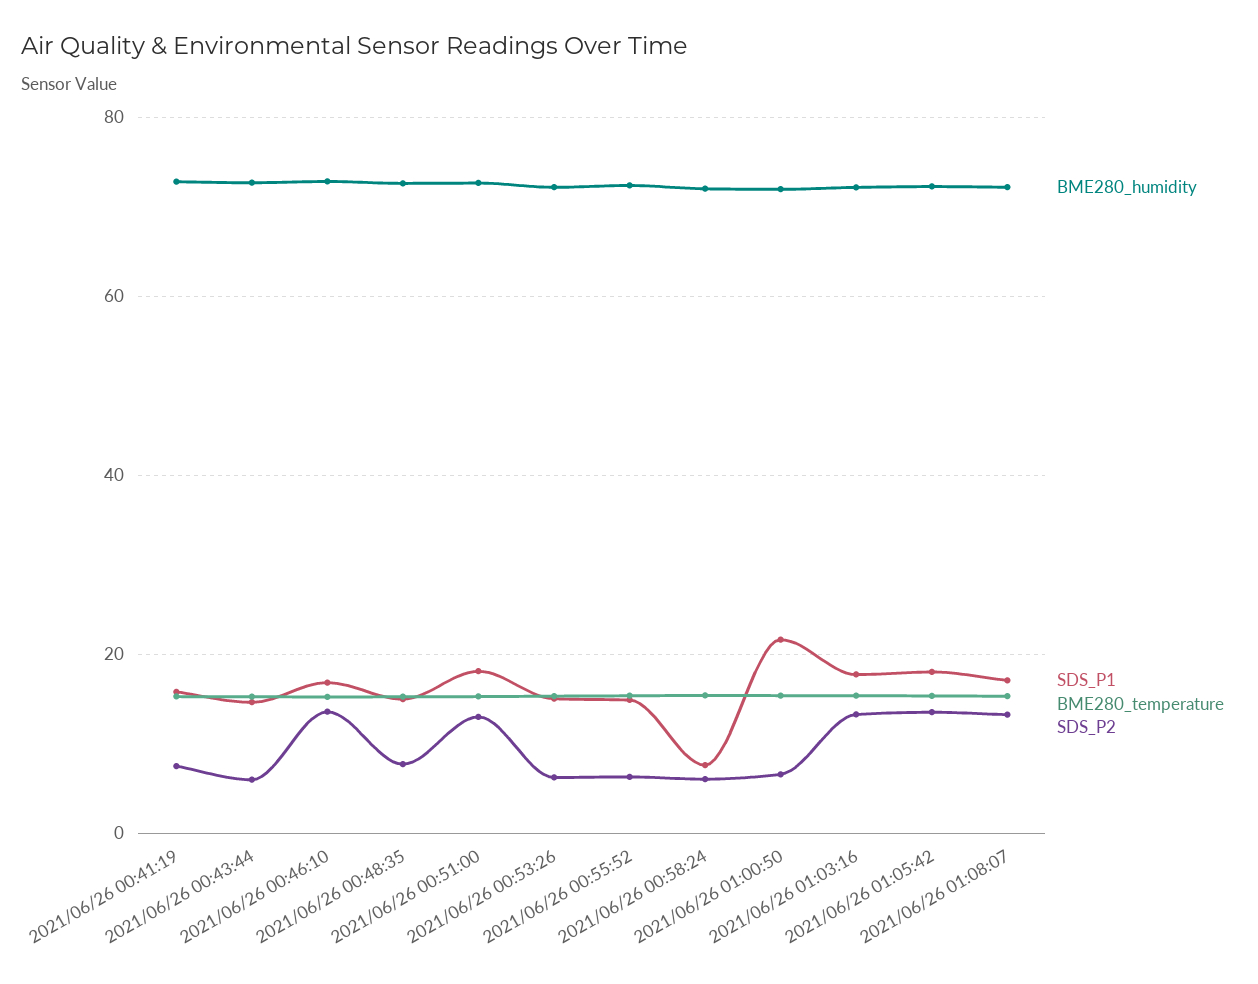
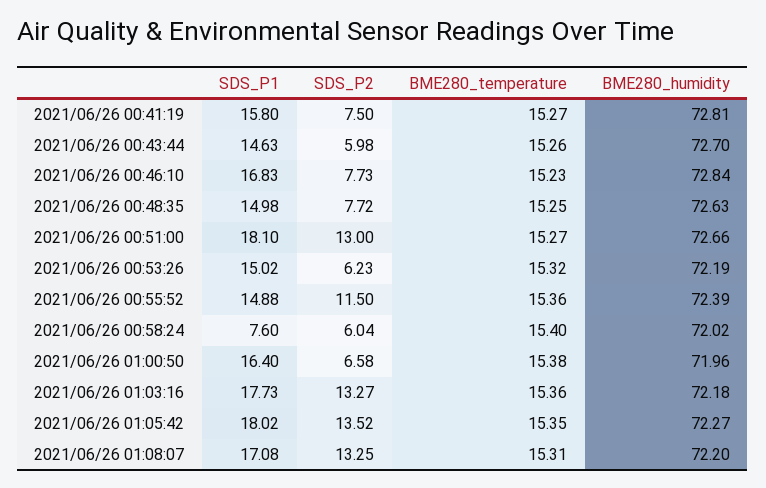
SDS_P2, 2021/06/26 00:46:10: 14 -> 7.73
SDS_P2, 2021/06/26 00:55:52: 6 -> 11.5
SDS_P1, 2021/06/26 01:00:50: 22 -> 16.4

